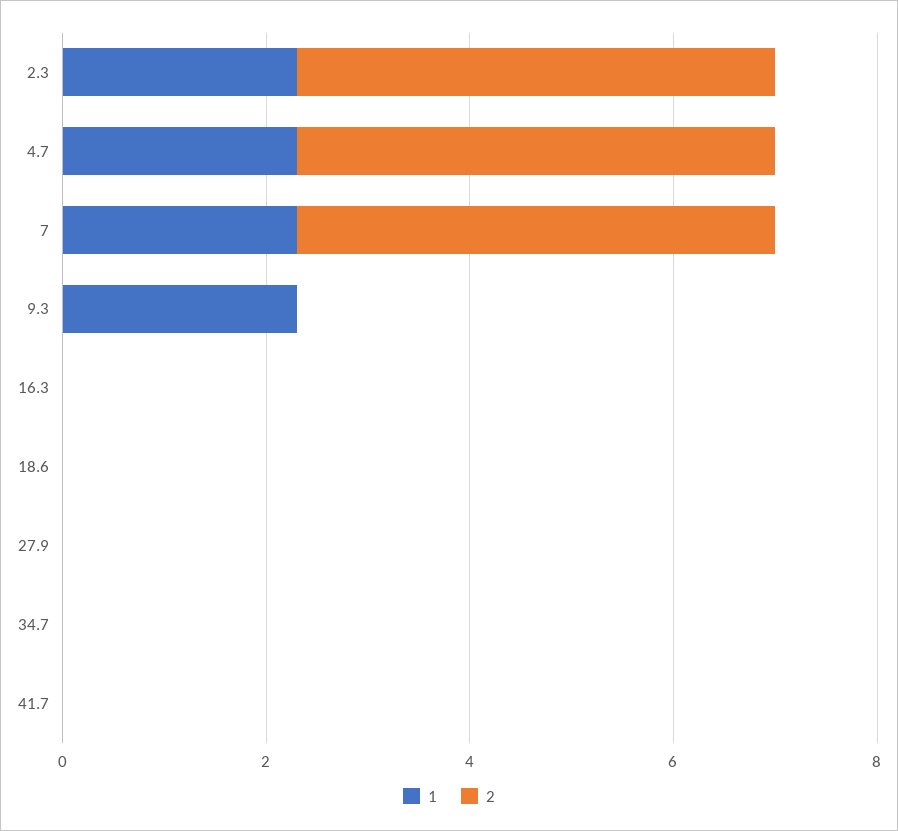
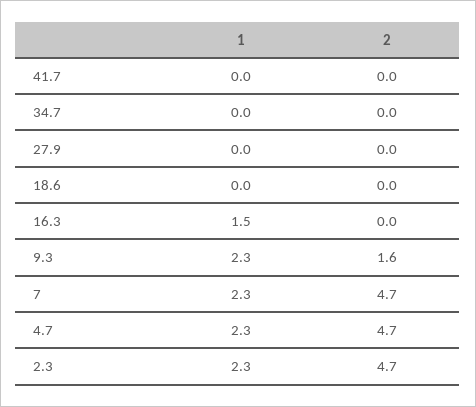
2, 9.3: 0 -> 1.6
1, 16.3: 0 -> 1.5

